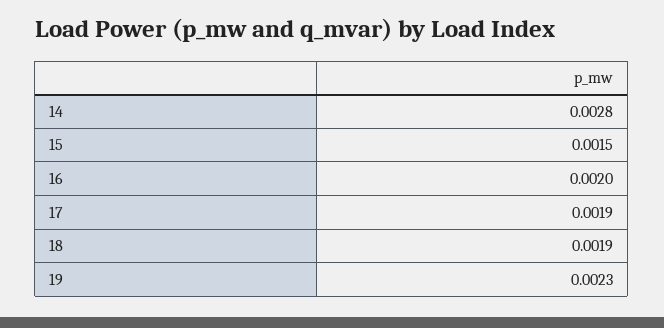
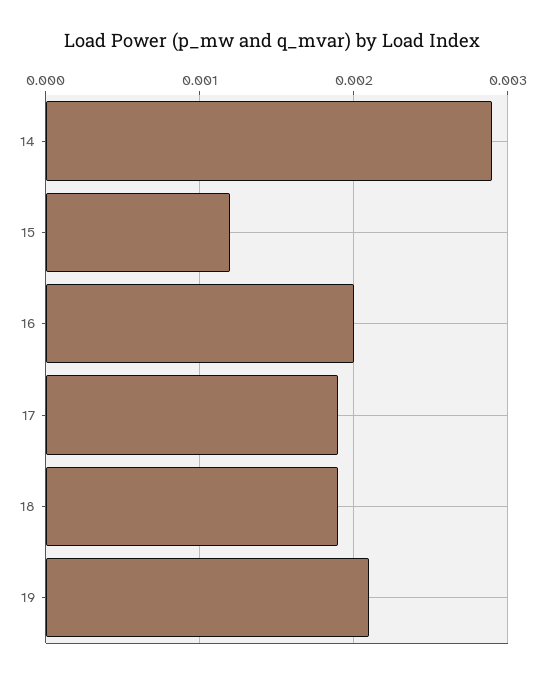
14: 0.0028 -> 0.0029
15: 0.0015 -> 0.0012
19: 0.0023 -> 0.0021

